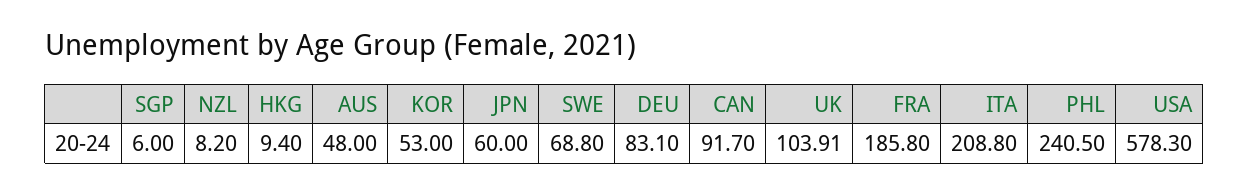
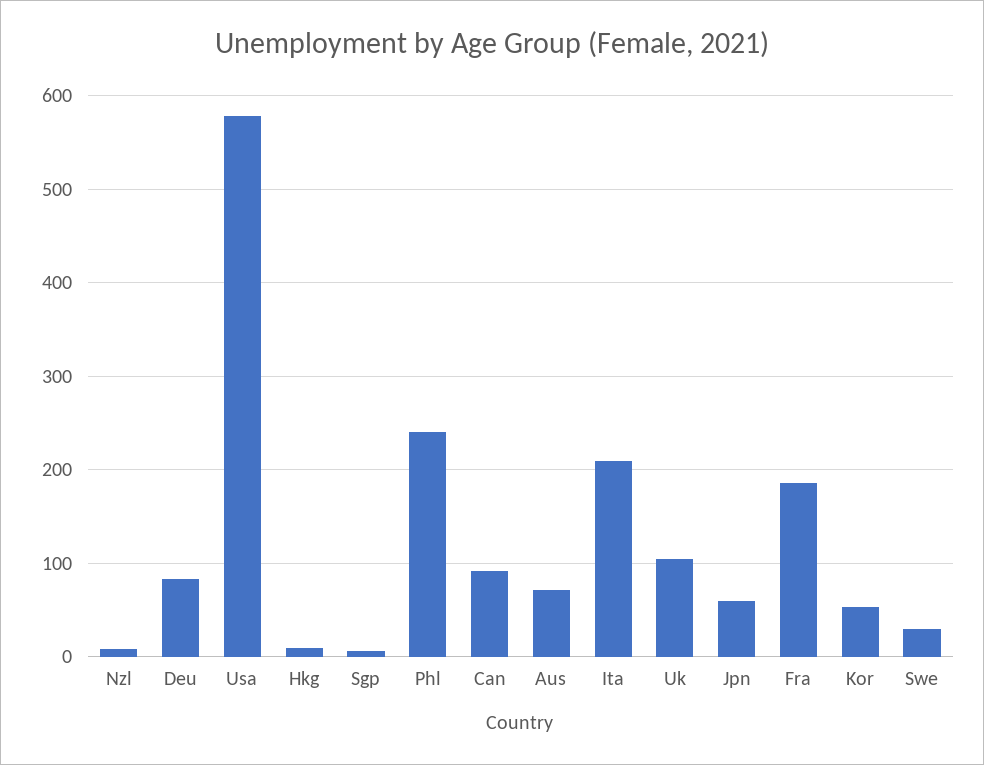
AUS: 48 -> 70
SWE: 68.8 -> 30

